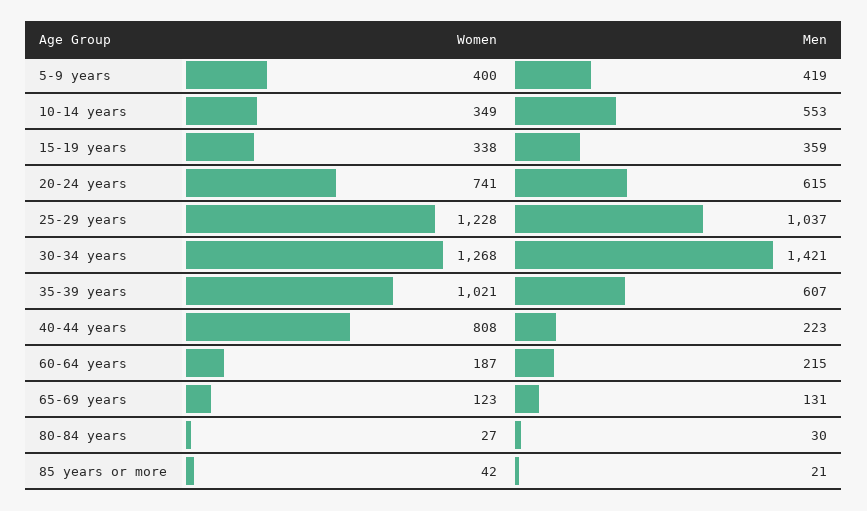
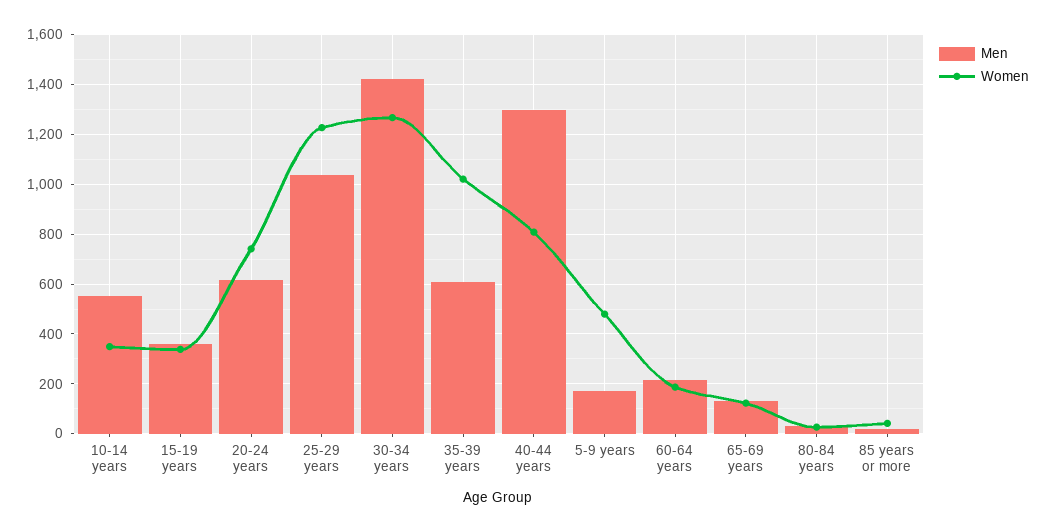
Women, 5-9 years: 400 -> 475
Men, 5-9 years: 419 -> 175
Men, 40-44 years: 223 -> 1300

